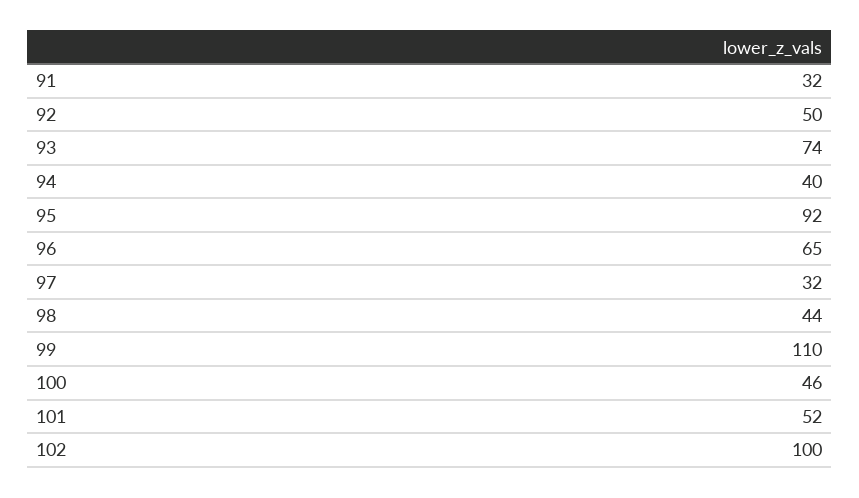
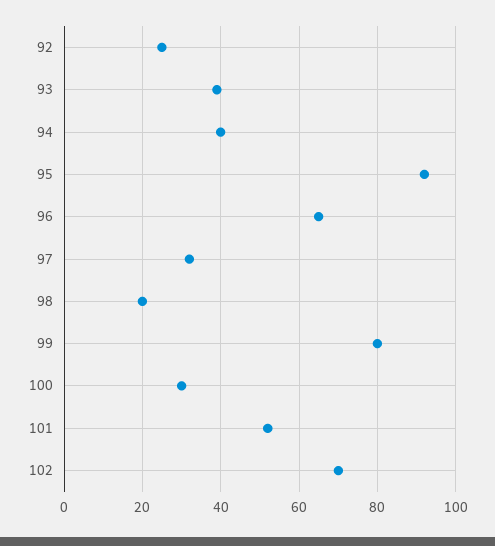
91: 32 -> none
92: 50 -> 25
93: 74 -> 40
98: 44 -> 20
99: 110 -> 80
100: 46 -> 30
102: 100 -> 70

